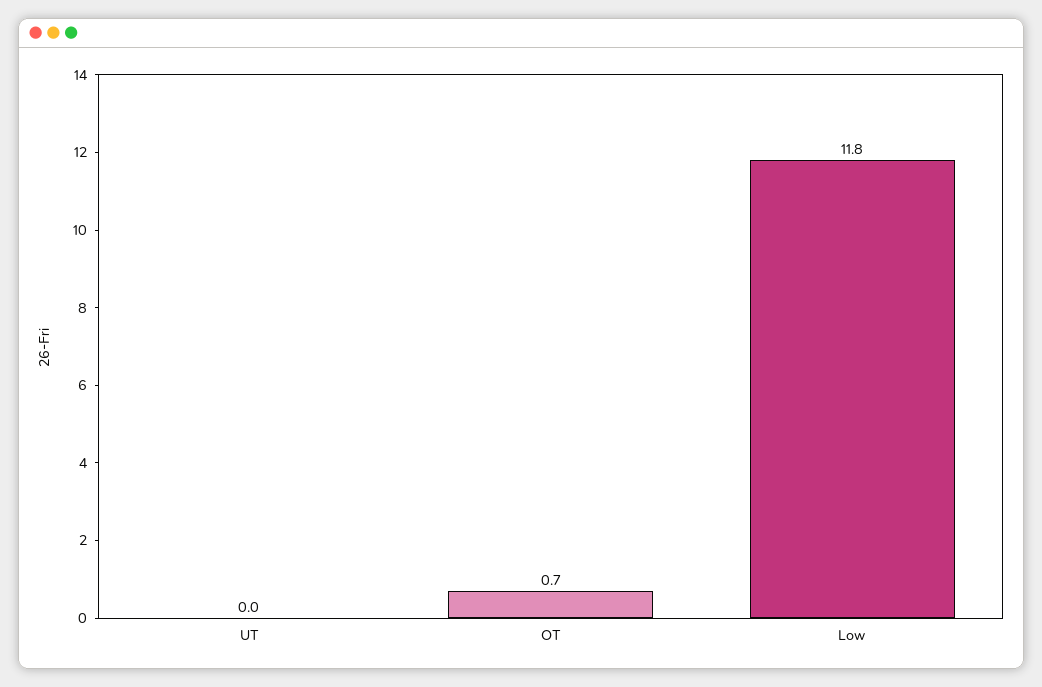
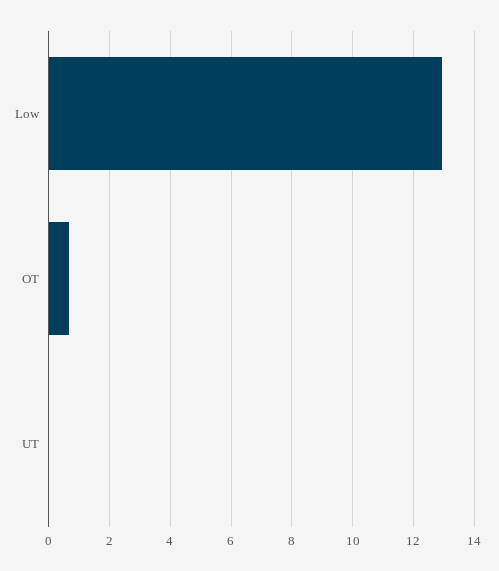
Low: 11.8 -> 13

